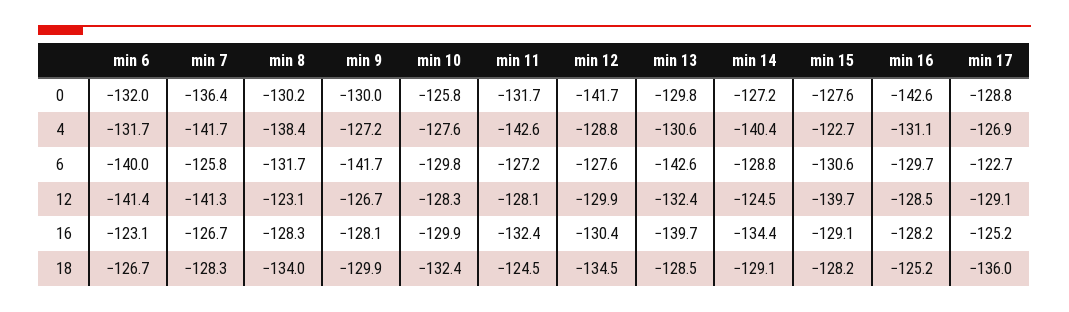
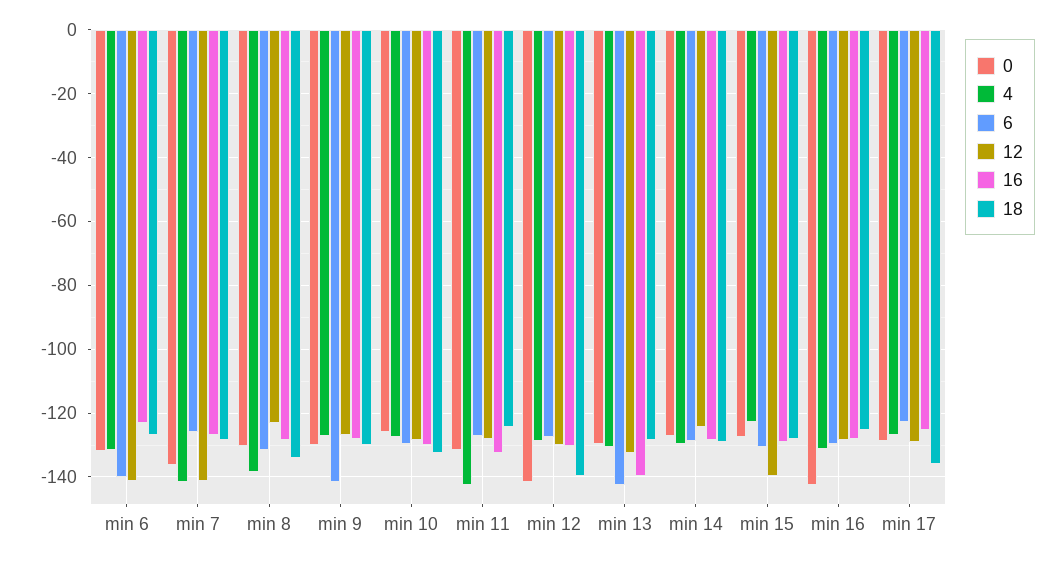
4, min 14: -140.4 -> -130
16, min 14: -134.4 -> -128
18, min 12: -134.5 -> -140

